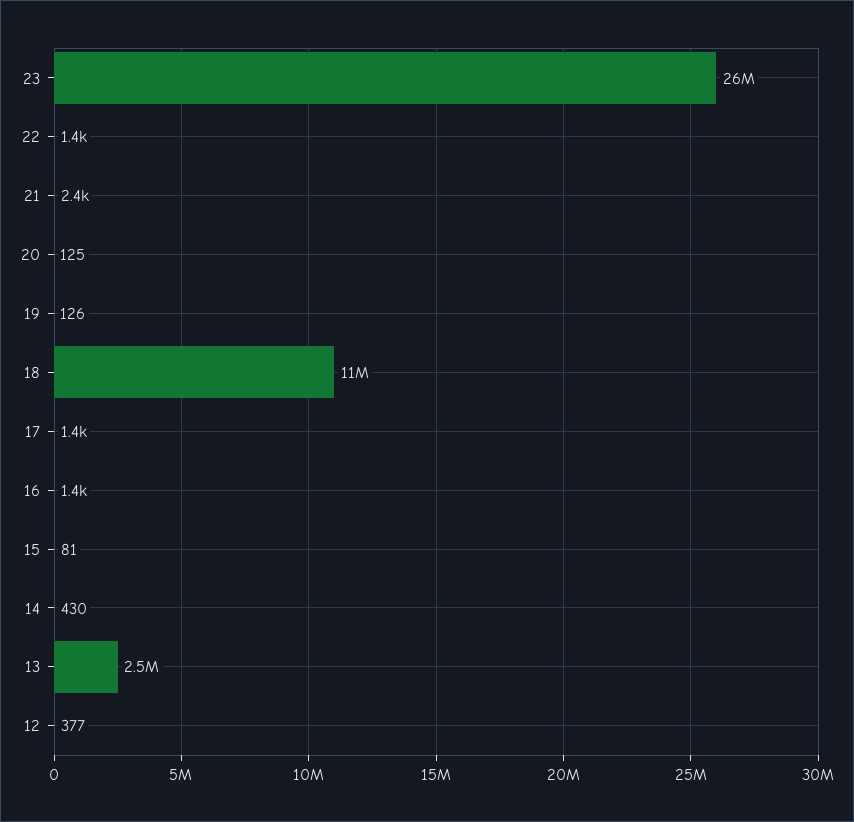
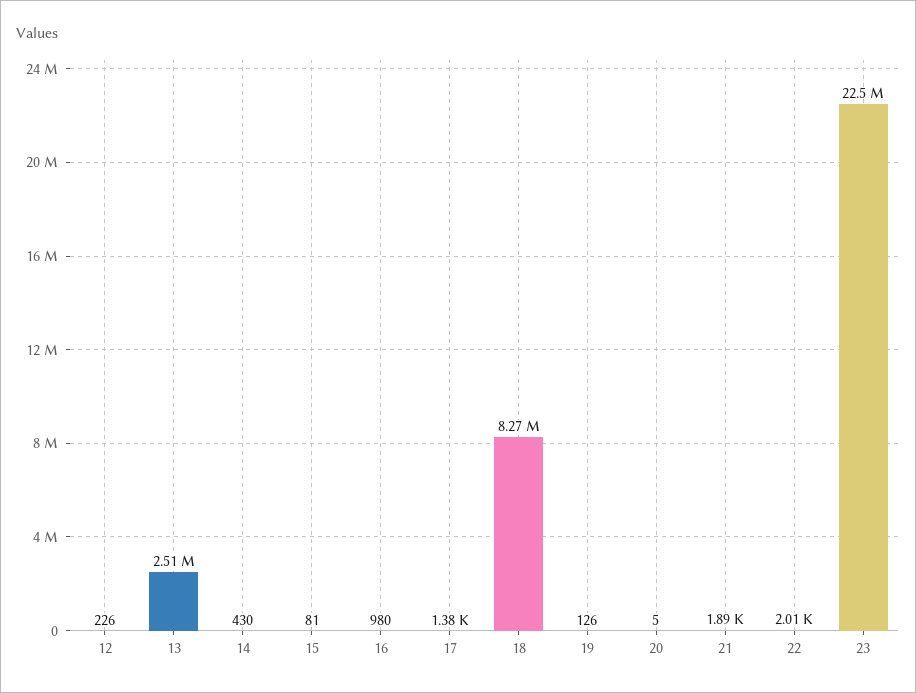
23: 26000000 -> 22500000
22: 1400 -> 2010
21: 2400 -> 1890
20: 125 -> 5
18: 11000000 -> 8270000
16: 1400 -> 980
12: 377 -> 226

